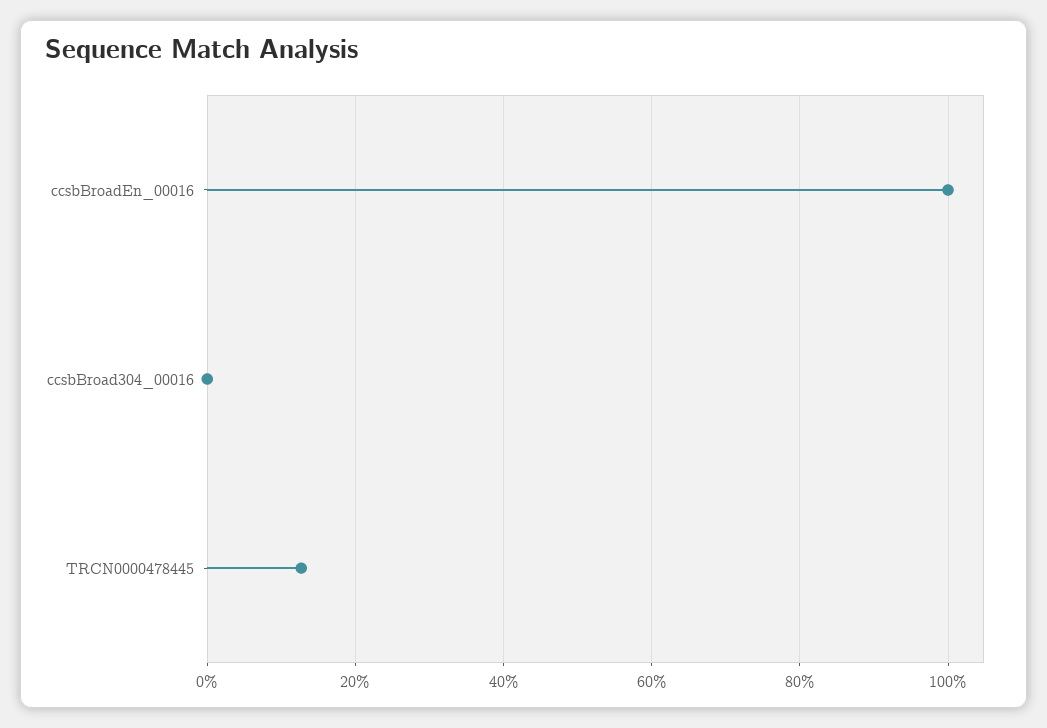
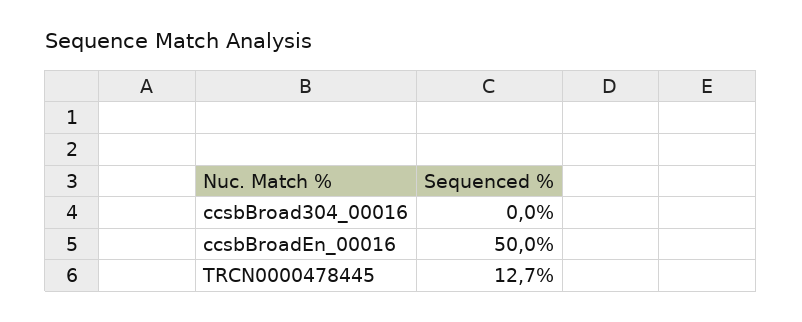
ccsbBroadEn_00016: 100 -> 50

